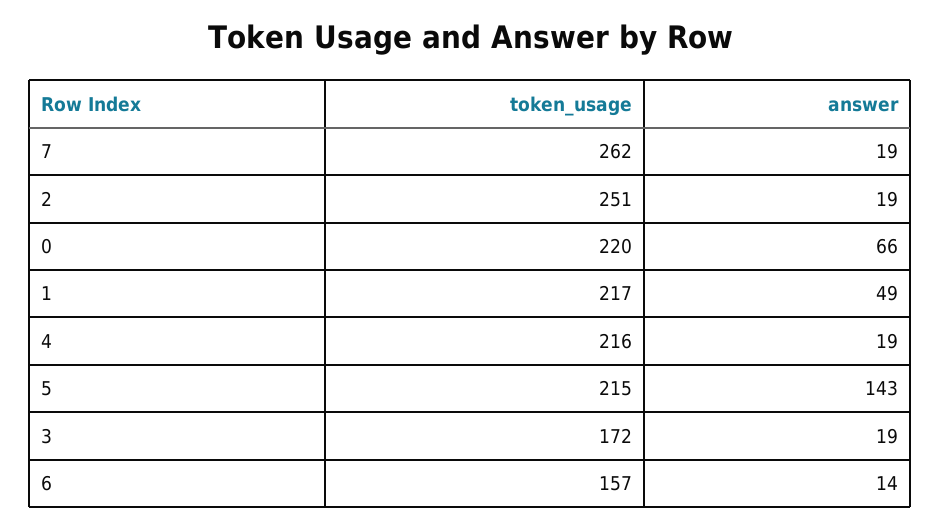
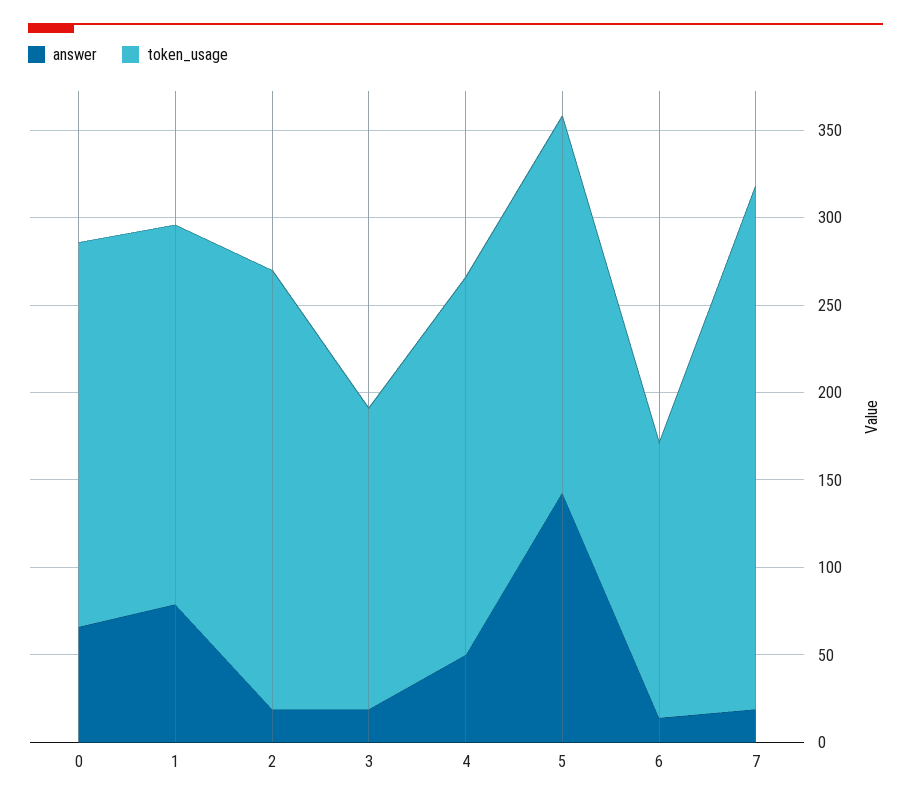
token_usage, 7: 262 -> 300
answer, 1: 49 -> 80
answer, 4: 19 -> 50

